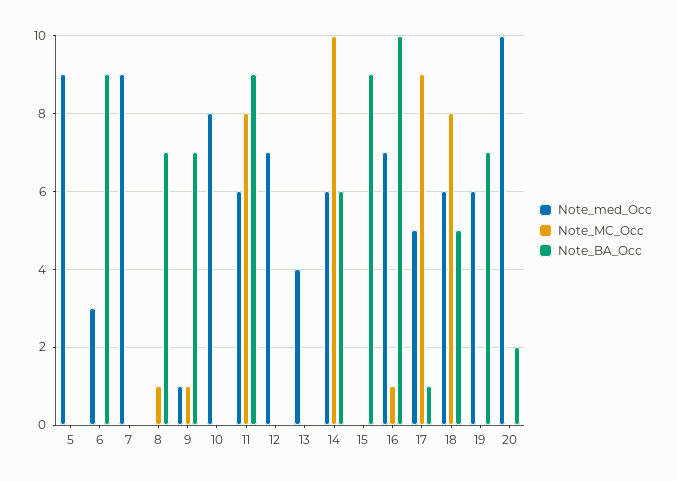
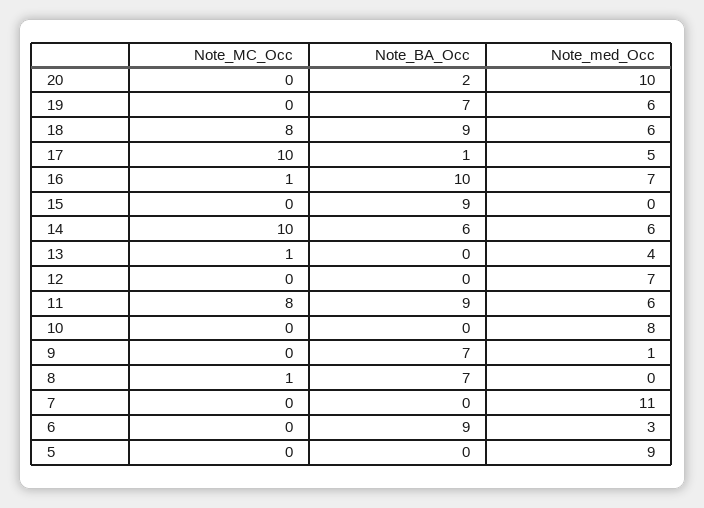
Note_med_Occ, 7: 9 -> 11
Note_MC_Occ, 9: 1 -> 0
Note_MC_Occ, 13: 0 -> 1
Note_MC_Occ, 17: 9 -> 10
Note_BA_Occ, 18: 5 -> 9

